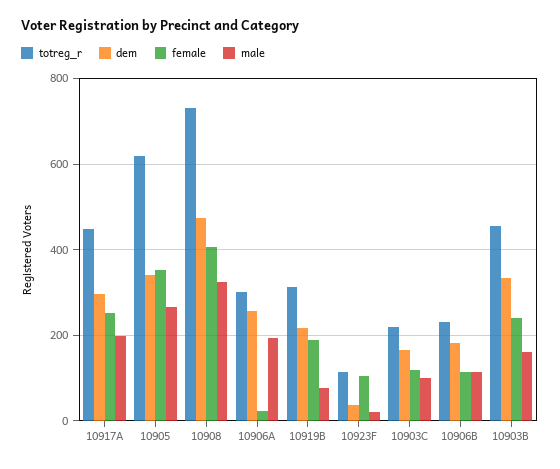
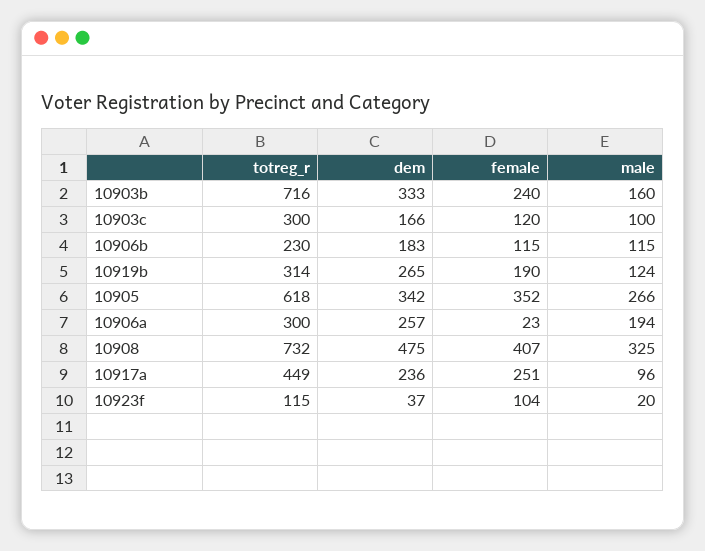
dem, 10917A: 300 -> 236
male, 10917A: 200 -> 96
dem, 10919B: 220 -> 265
male, 10919B: 80 -> 124
totreg_r, 10903C: 220 -> 300
totreg_r, 10903B: 460 -> 716

